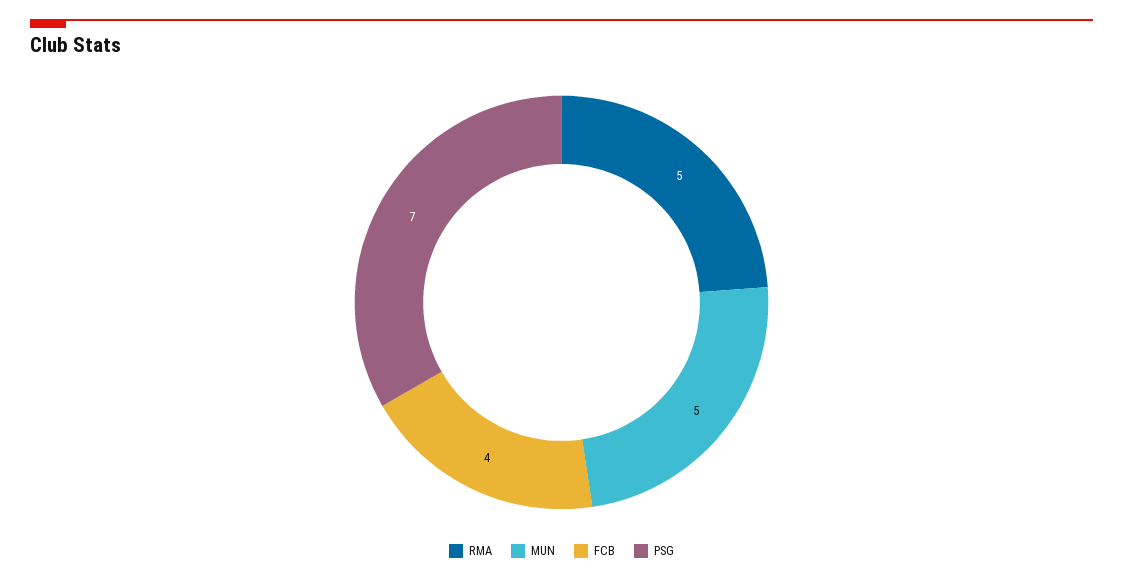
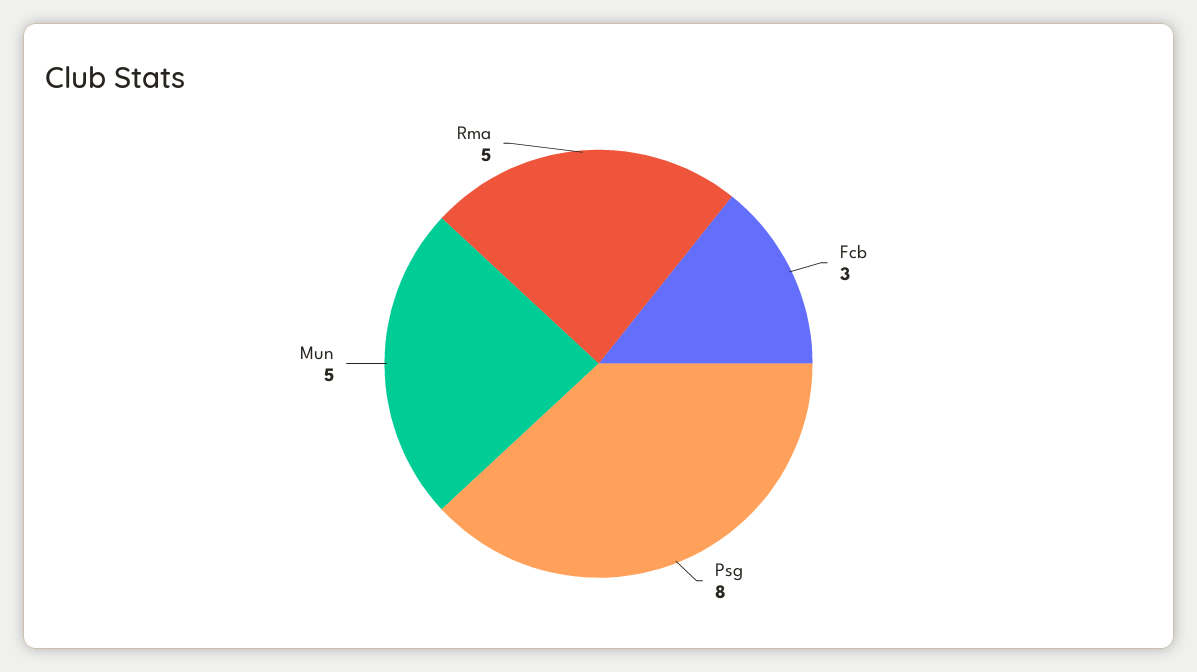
FCB: 4 -> 3
PSG: 7 -> 8

